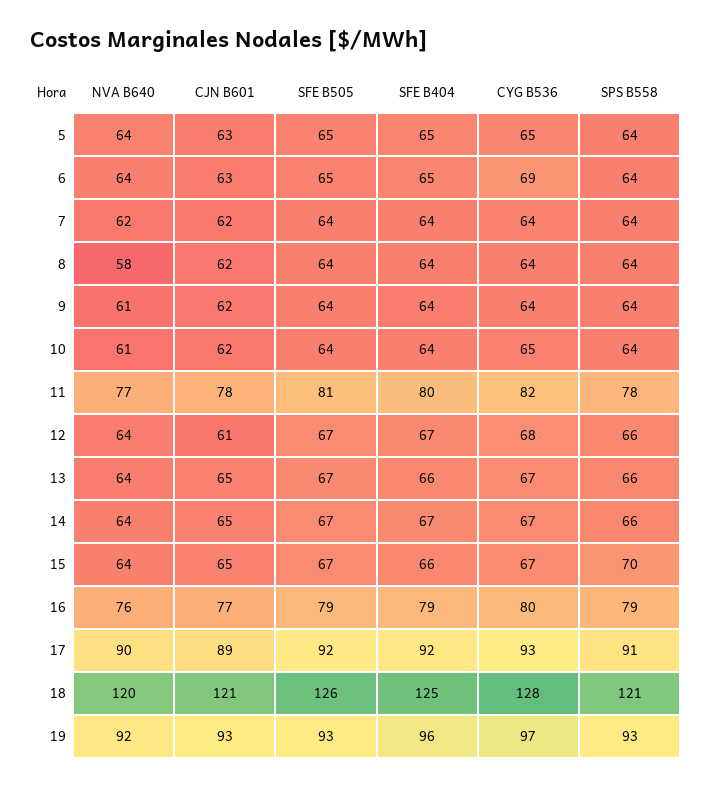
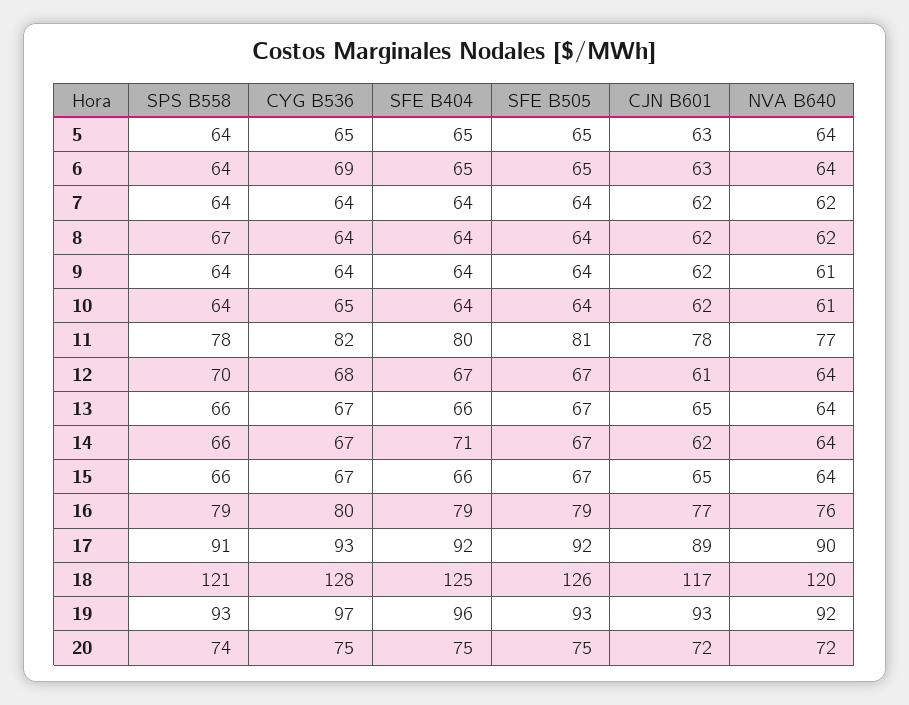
NVA B640, 8: 58 -> 62
SPS B558, 8: 64 -> 67
SPS B558, 12: 66 -> 70
CJN B601, 14: 65 -> 62
SFE B404, 14: 67 -> 71
SPS B558, 15: 70 -> 66
CJN B601, 18: 121 -> 117
SPS B558, 20: none -> 74
CYG B536, 20: none -> 75
SFE B404, 20: none -> 75
SFE B505, 20: none -> 75
CJN B601, 20: none -> 72
NVA B640, 20: none -> 72

